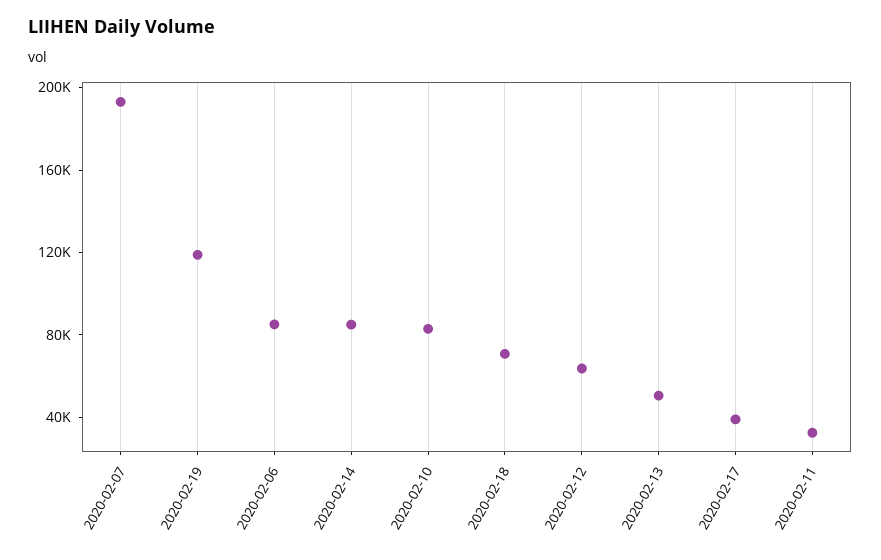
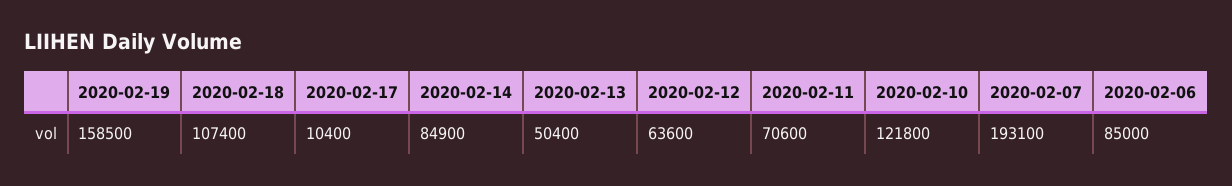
2020-02-19: 120000 -> 158500
2020-02-10: 80000 -> 121800
2020-02-18: 70000 -> 107400
2020-02-17: 40000 -> 10400
2020-02-11: 30000 -> 70600

